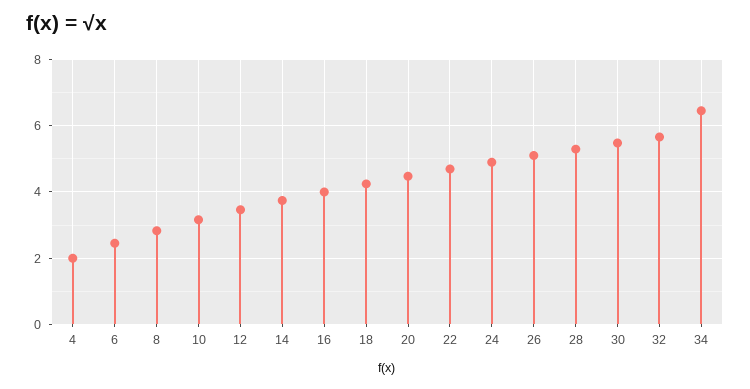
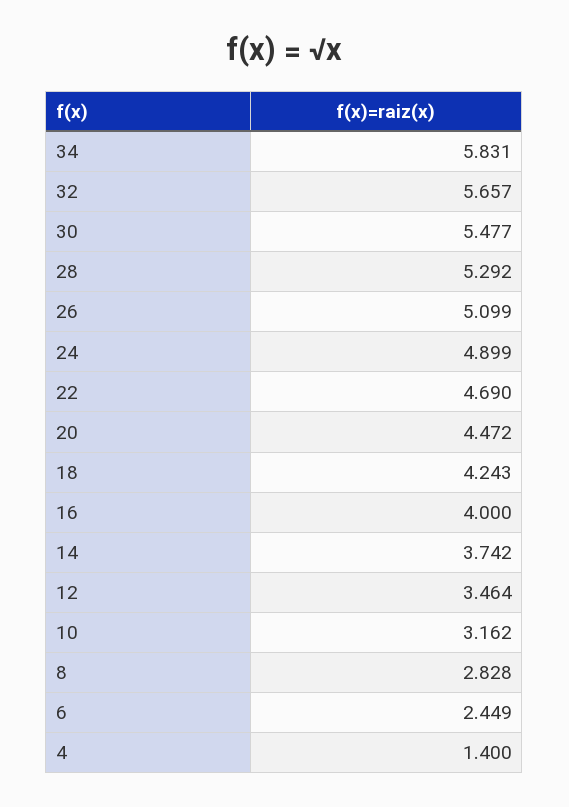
4: 2 -> 1.4
34: 6.4 -> 5.831

